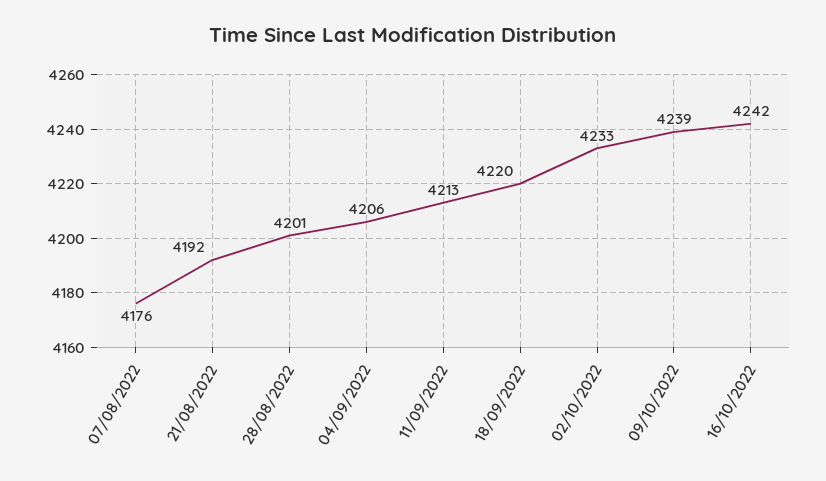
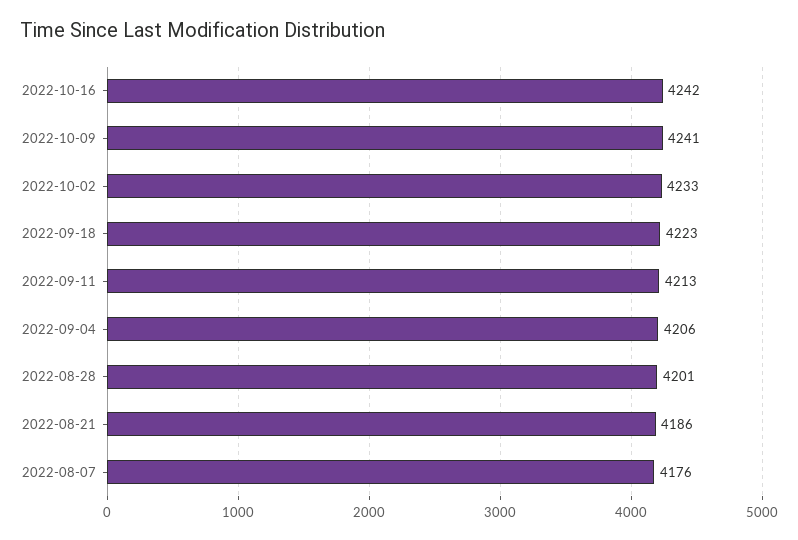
21/08/2022: 4192 -> 4186
18/09/2022: 4220 -> 4223
09/10/2022: 4239 -> 4241

